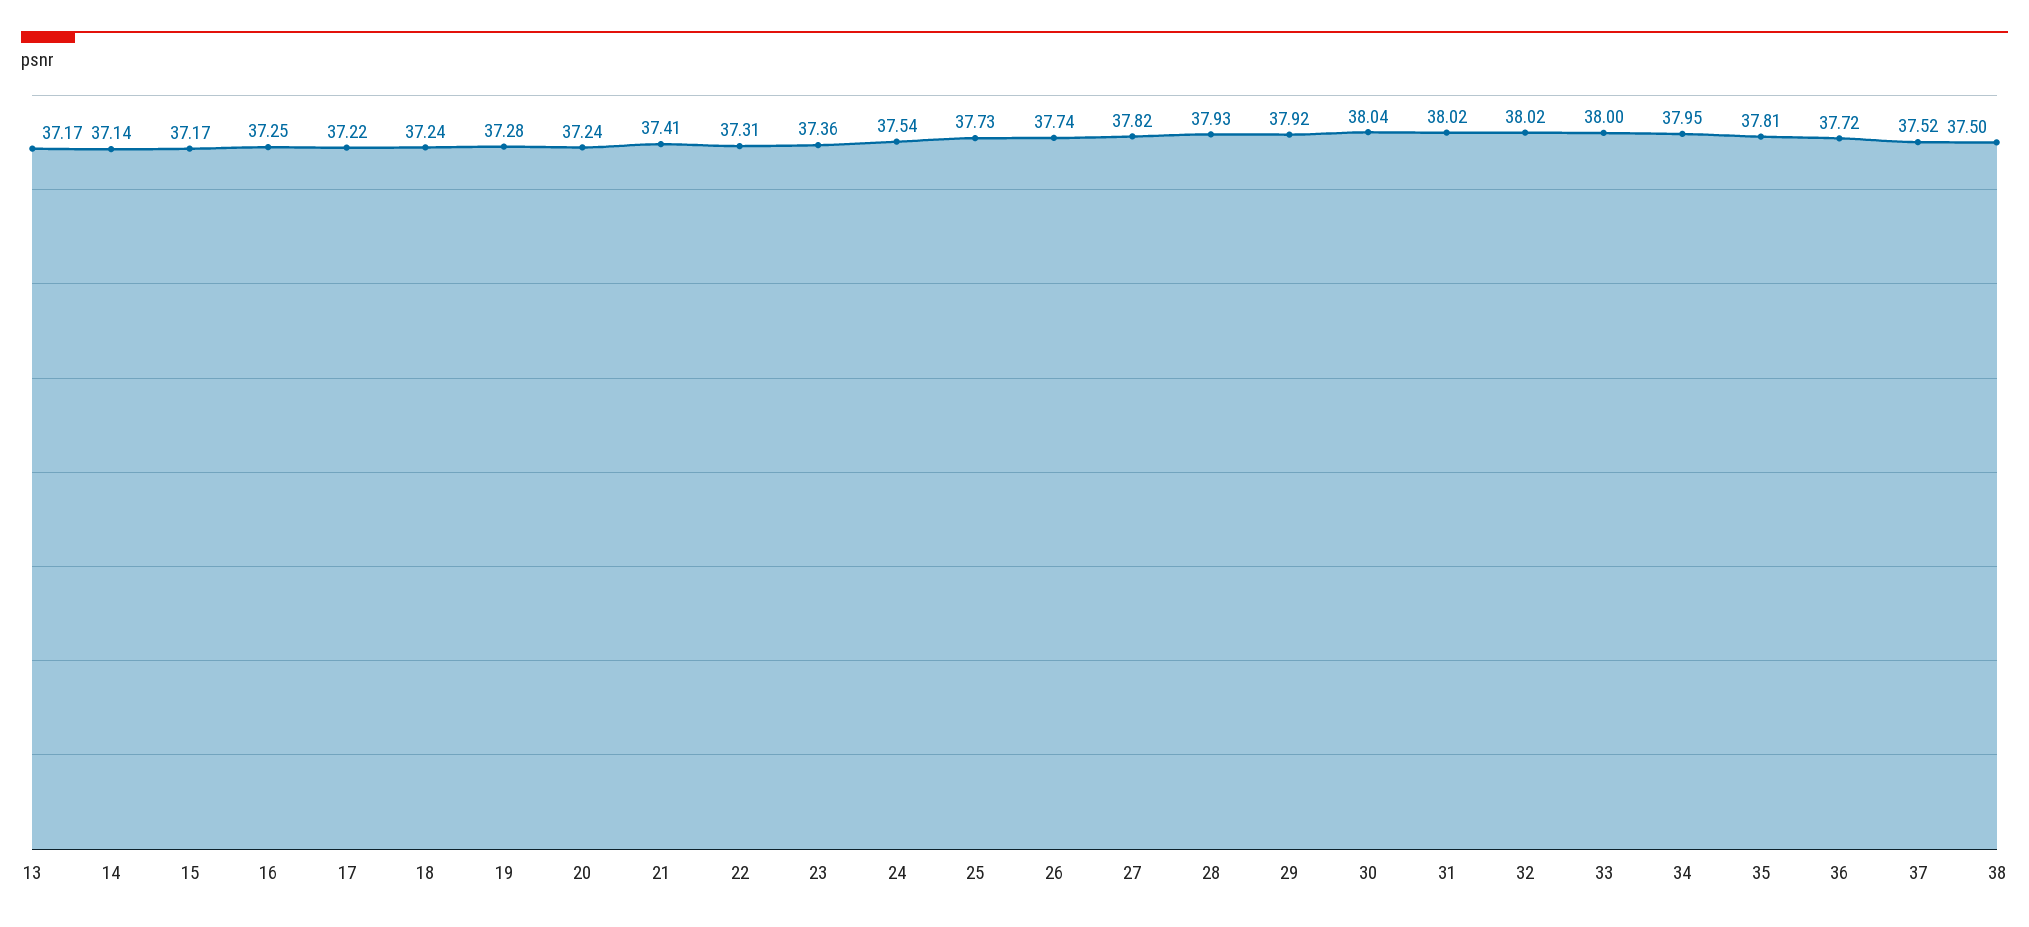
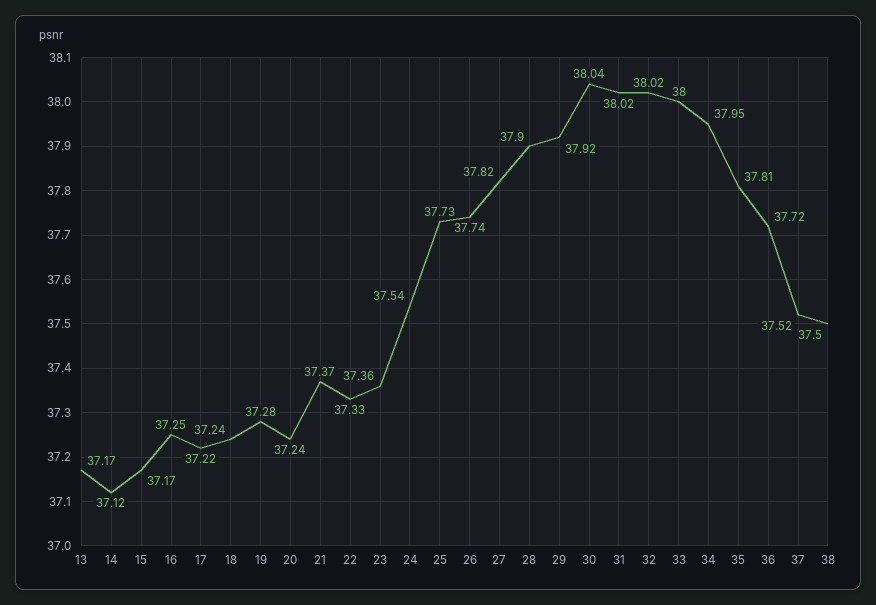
14: 37.14 -> 37.12
21: 37.41 -> 37.37
22: 37.31 -> 37.33
28: 37.93 -> 37.9

